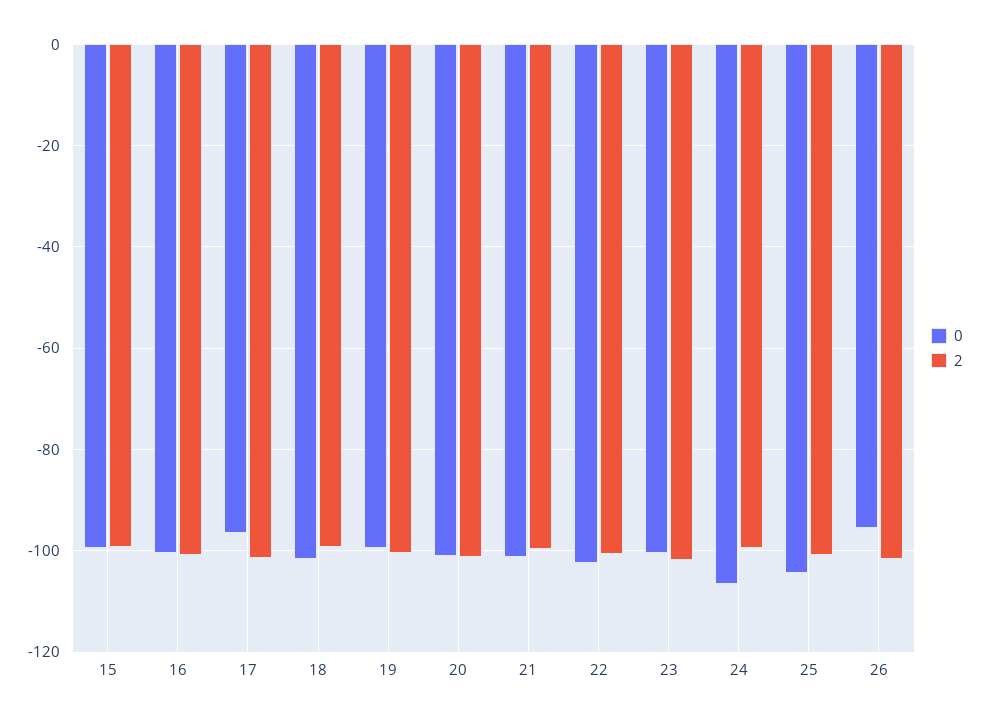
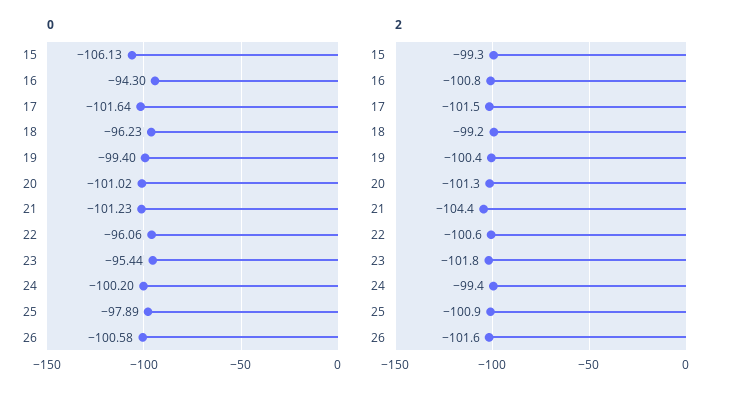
0, 15: -100 -> -106.13
0, 16: -100 -> -94.3
0, 17: -96 -> -101.64
0, 18: -102 -> -96.23
2, 21: -100 -> -104.4
0, 22: -102 -> -96.06
0, 23: -100 -> -95.44
0, 24: -106 -> -100.2
0, 25: -104 -> -97.89
0, 26: -96 -> -100.58

